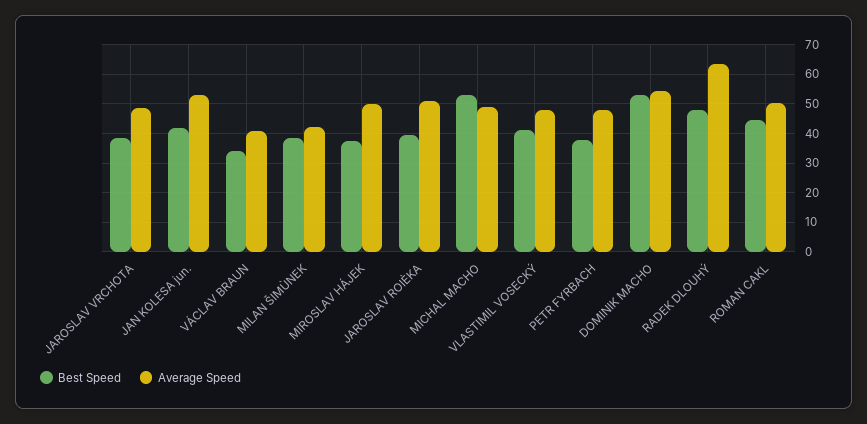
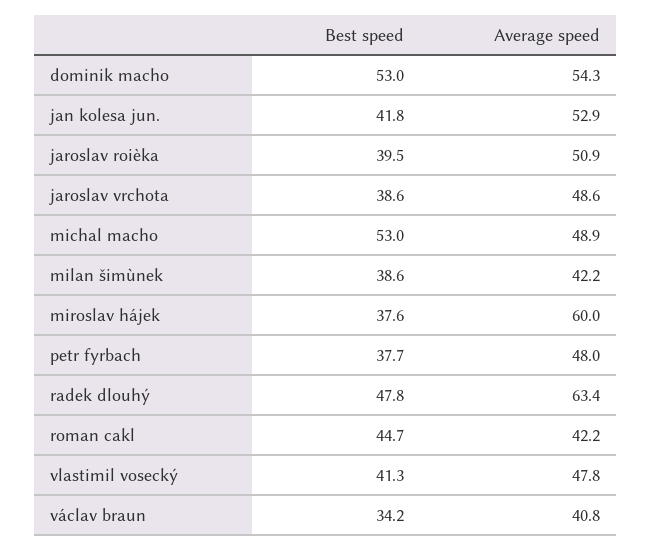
Average Speed, MIROSLAV HÁJEK: 50 -> 60
Average Speed, ROMAN CAKL: 50 -> 42.2

